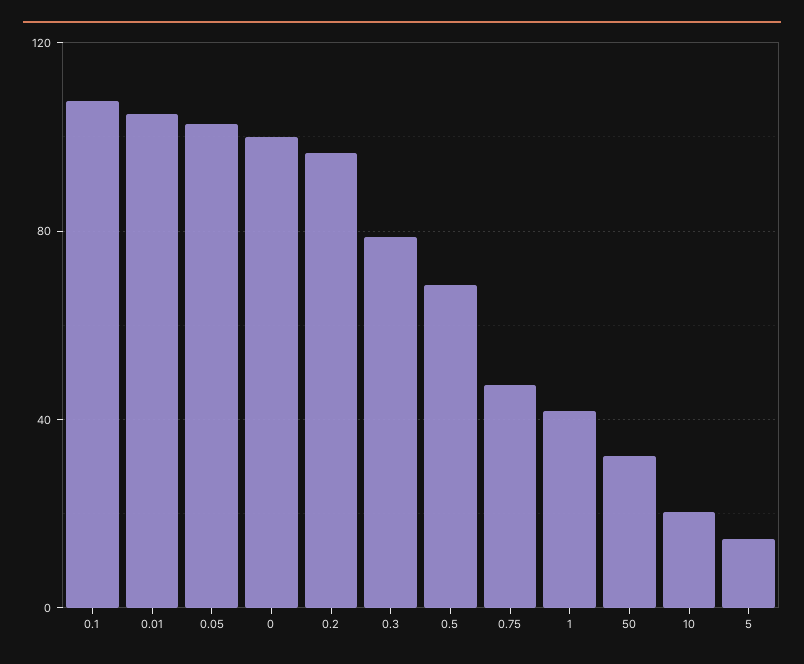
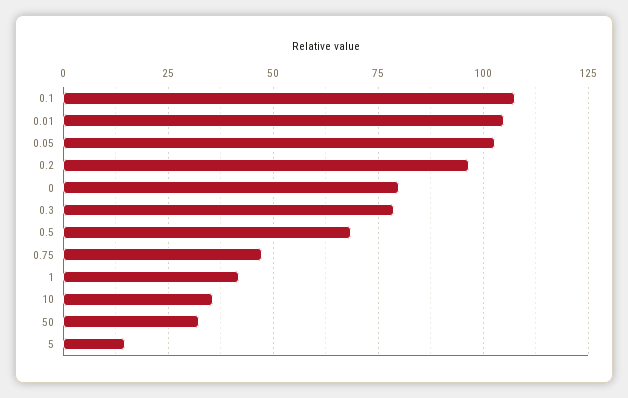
0: 100 -> 80
10: 20 -> 35

